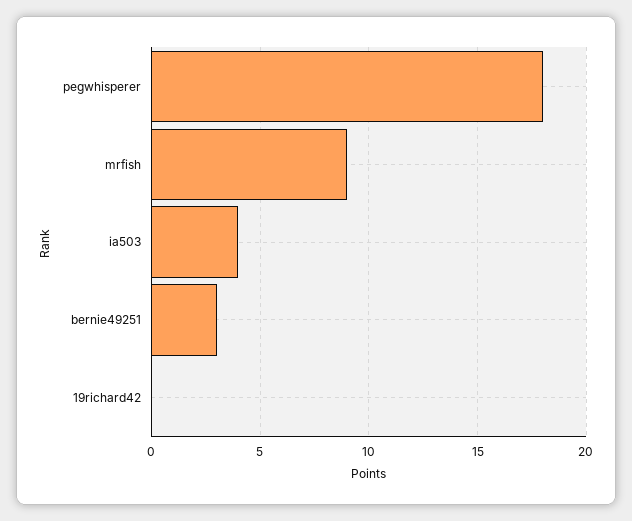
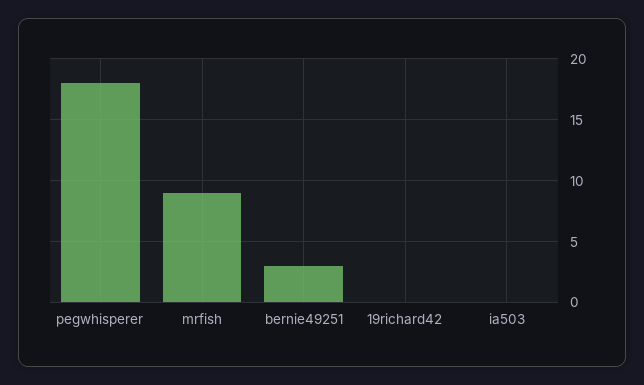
ia503: 4 -> 0

